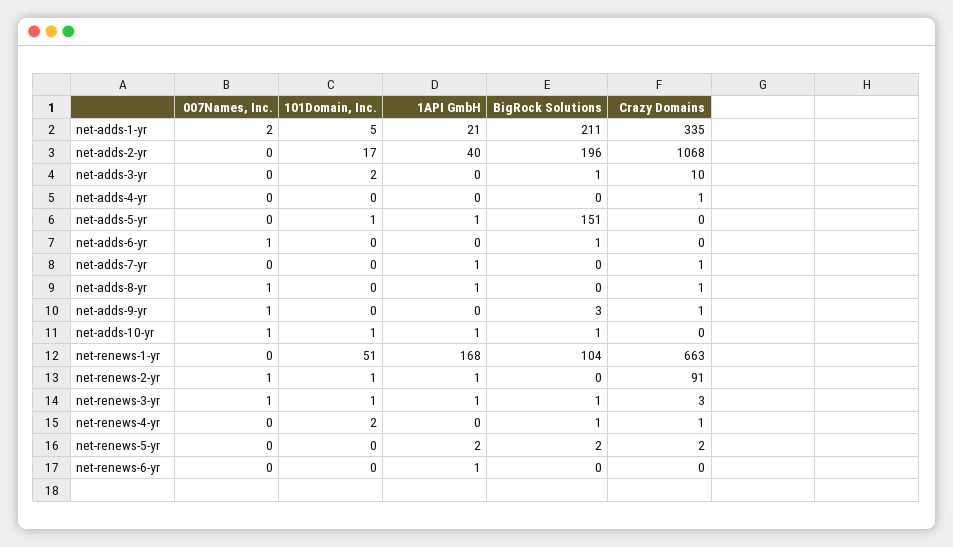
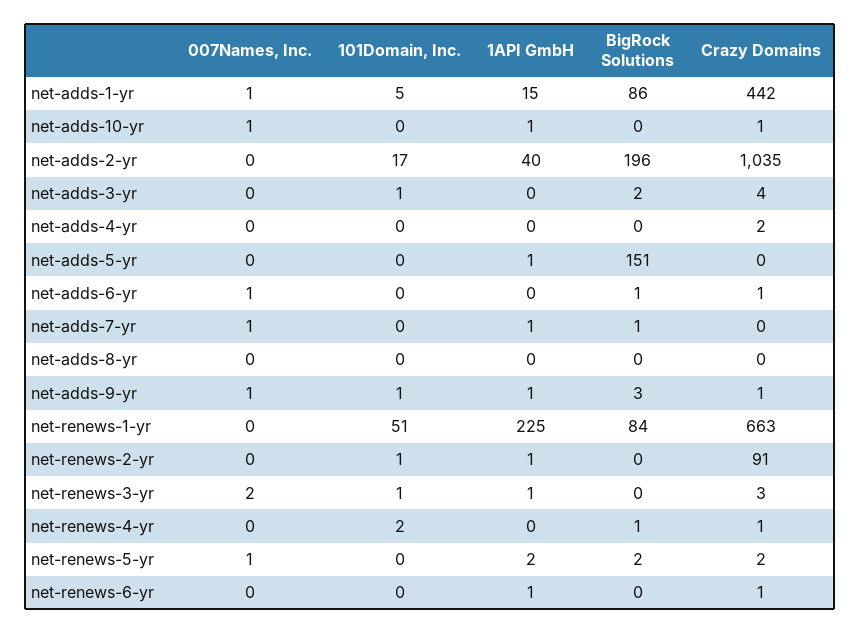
007Names, Inc., net-adds-1-yr: 2 -> 1
1API GmbH, net-adds-1-yr: 21 -> 15
BigRock Solutions, net-adds-1-yr: 211 -> 86
Crazy Domains, net-adds-1-yr: 335 -> 442
Crazy Domains, net-adds-2-yr: 1068 -> 1035
101Domain, Inc., net-adds-3-yr: 2 -> 1
BigRock Solutions, net-adds-3-yr: 1 -> 2
Crazy Domains, net-adds-3-yr: 10 -> 4
Crazy Domains, net-adds-4-yr: 1 -> 2
101Domain, Inc., net-adds-5-yr: 1 -> 0
Crazy Domains, net-adds-6-yr: 0 -> 1
007Names, Inc., net-adds-7-yr: 0 -> 1
BigRock Solutions, net-adds-7-yr: 0 -> 1
Crazy Domains, net-adds-7-yr: 1 -> 0
007Names, Inc., net-adds-8-yr: 1 -> 0
1API GmbH, net-adds-8-yr: 1 -> 0
Crazy Domains, net-adds-8-yr: 1 -> 0
101Domain, Inc., net-adds-9-yr: 0 -> 1
1API GmbH, net-adds-9-yr: 0 -> 1
101Domain, Inc., net-adds-10-yr: 1 -> 0
BigRock Solutions, net-adds-10-yr: 1 -> 0
Crazy Domains, net-adds-10-yr: 0 -> 1
1API GmbH, net-renews-1-yr: 168 -> 225
BigRock Solutions, net-renews-1-yr: 104 -> 84
007Names, Inc., net-renews-2-yr: 1 -> 0
007Names, Inc., net-renews-3-yr: 1 -> 2
BigRock Solutions, net-renews-3-yr: 1 -> 0
007Names, Inc., net-renews-5-yr: 0 -> 1
Crazy Domains, net-renews-6-yr: 0 -> 1

